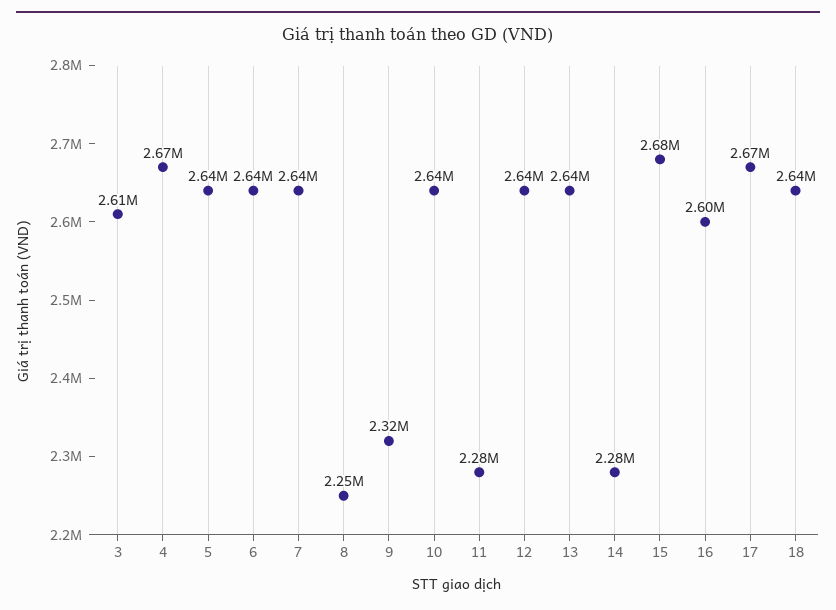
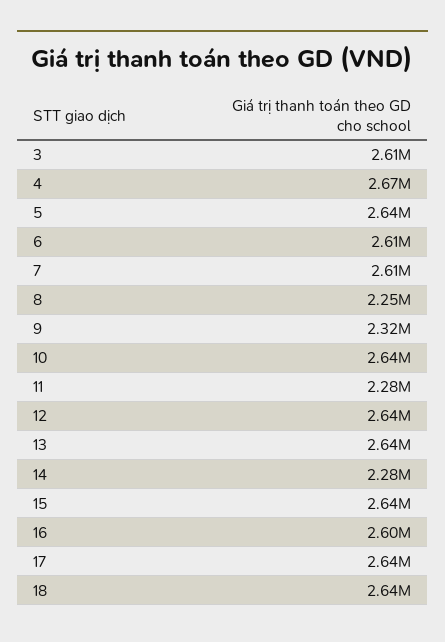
6: 2640000 -> 2610000
7: 2640000 -> 2610000
15: 2680000 -> 2640000
17: 2670000 -> 2640000

